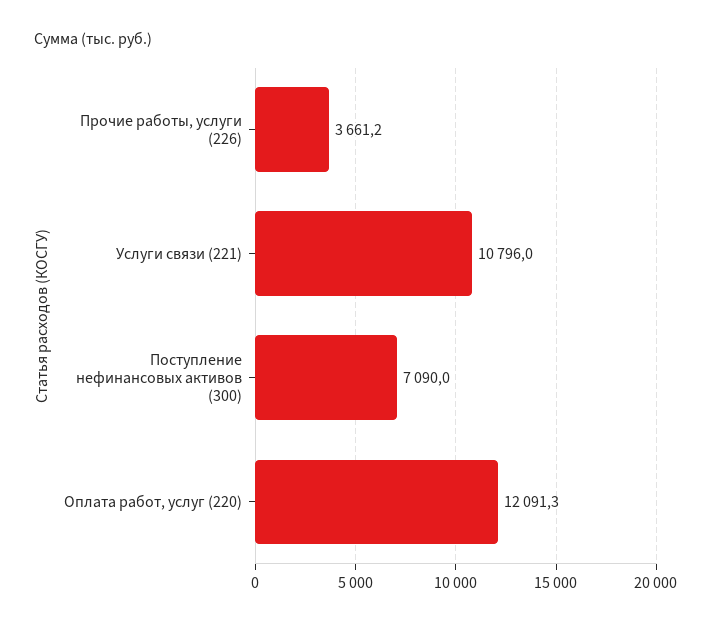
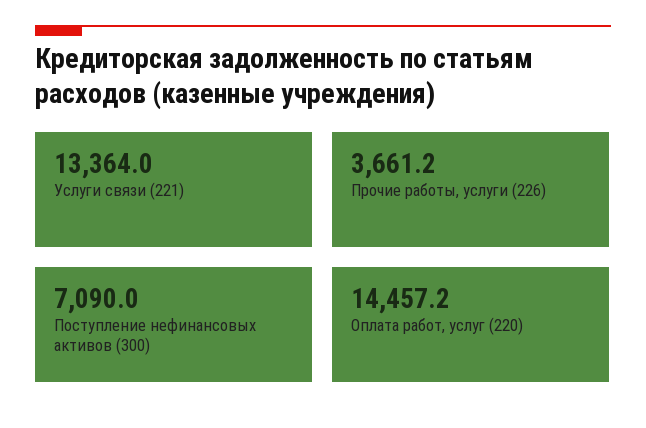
Услуги связи (221): 10796 -> 13364
Оплата работ, услуг (220): 12091.3 -> 14457.2

